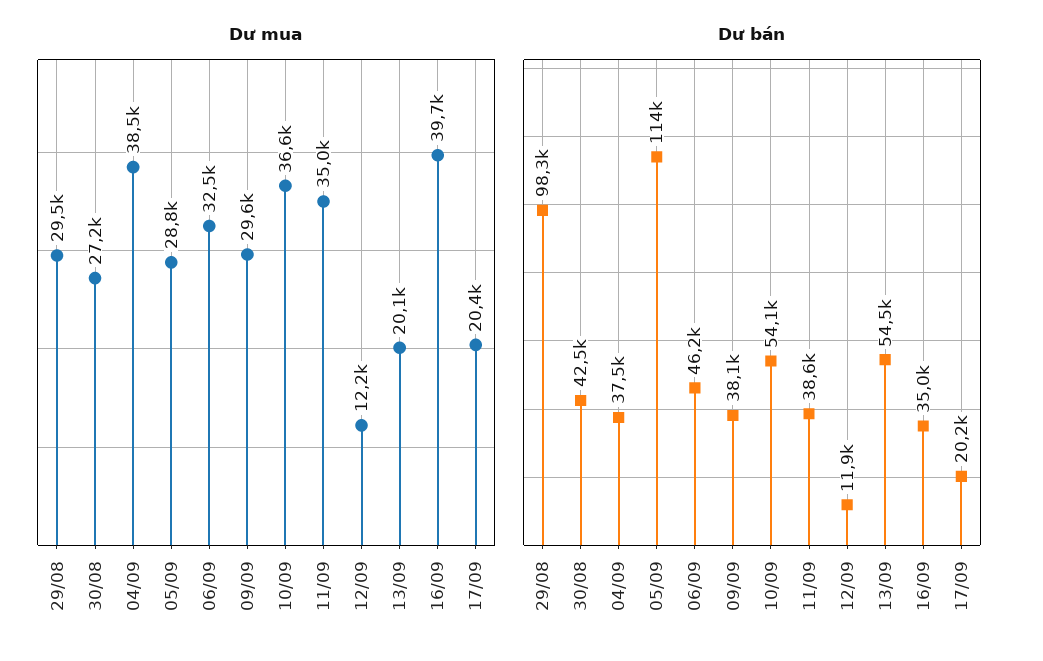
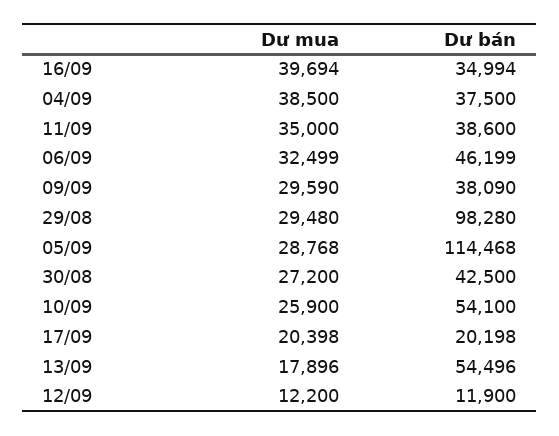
Dư mua, 10/09: 36600 -> 25900
Dư mua, 13/09: 20100 -> 17896

